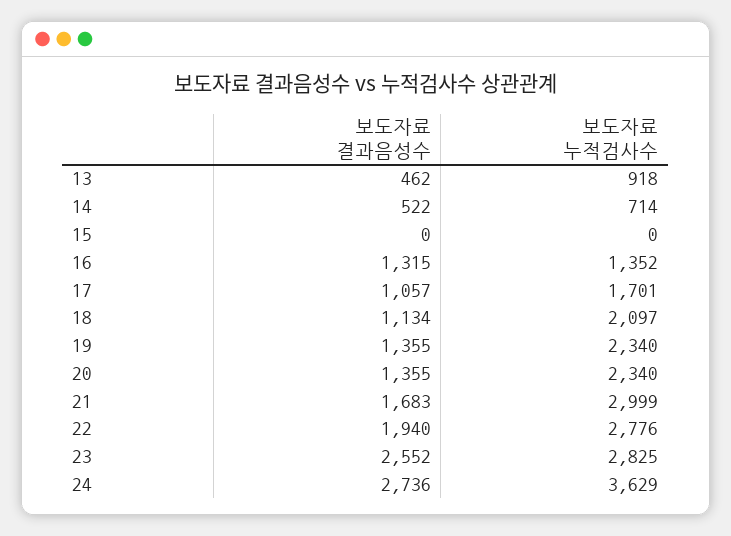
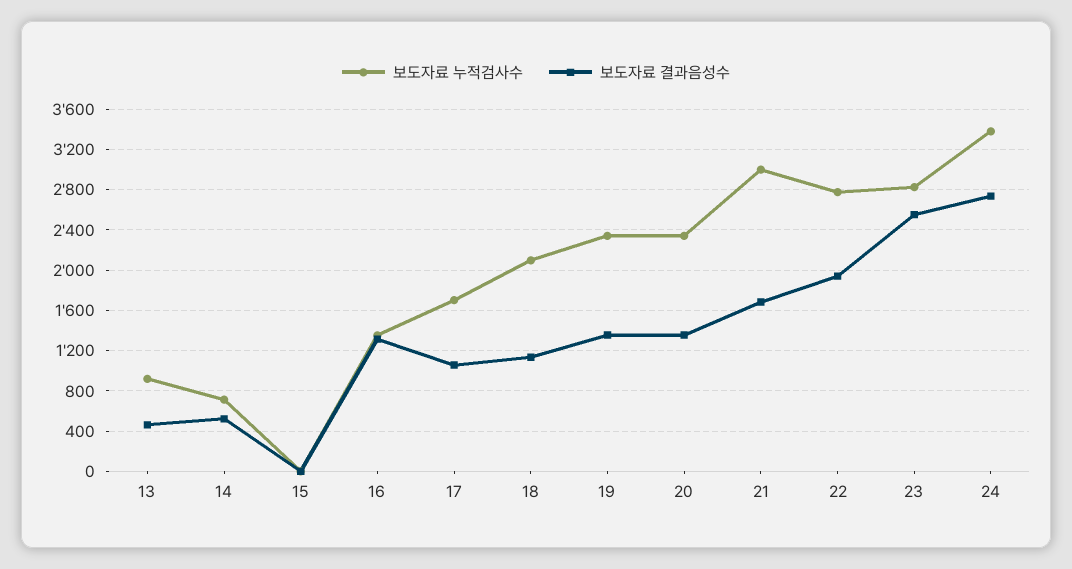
보도자료 누적검사수, 24: 3629 -> 3400

